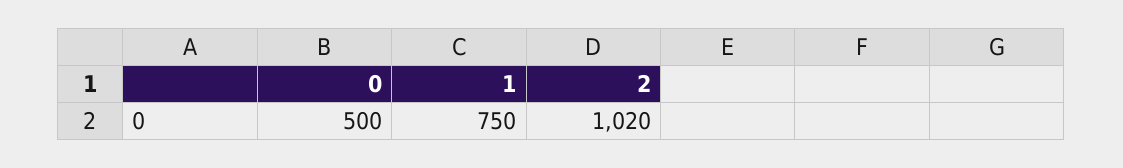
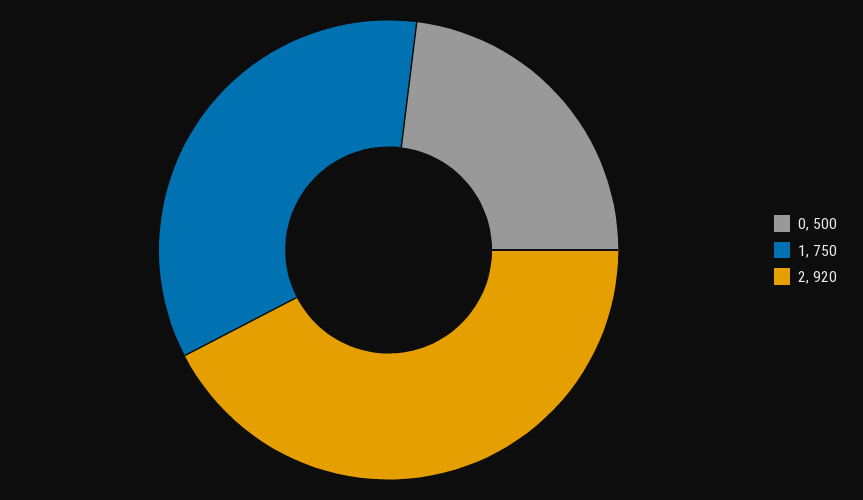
2: 1020 -> 920

